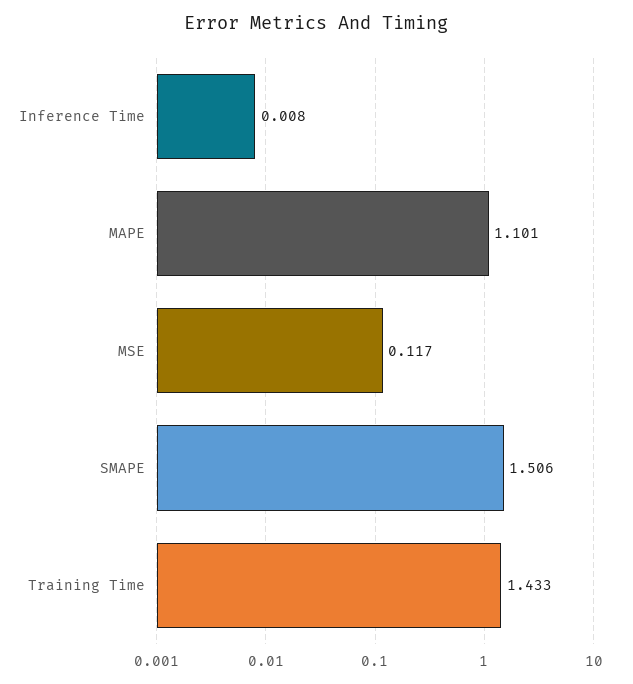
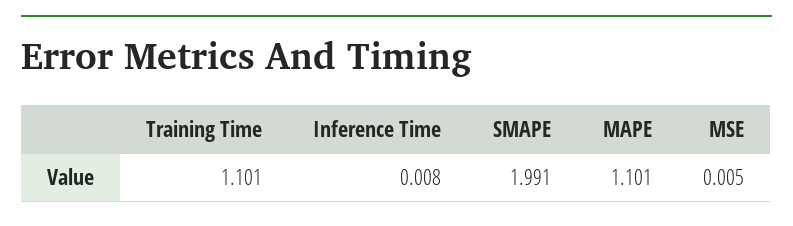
MSE: 0.117 -> 0.005
SMAPE: 1.506 -> 1.991
Training Time: 1.433 -> 1.101

